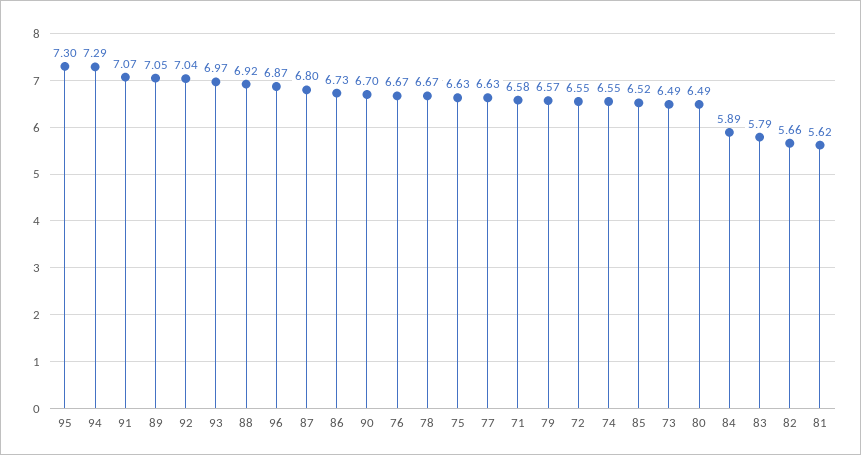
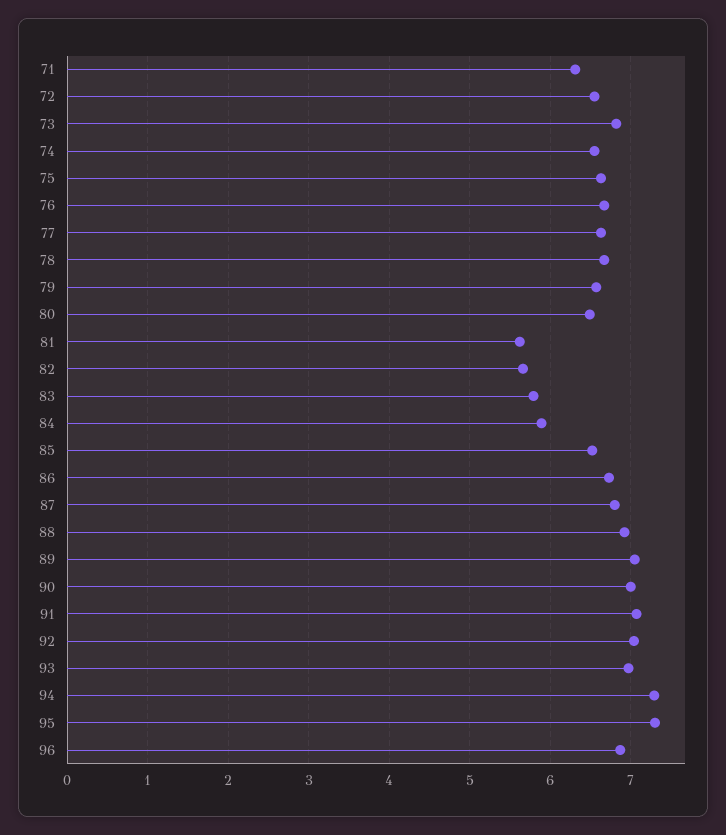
90: 6.7 -> 7
71: 6.58 -> 6.3
73: 6.49 -> 6.8

